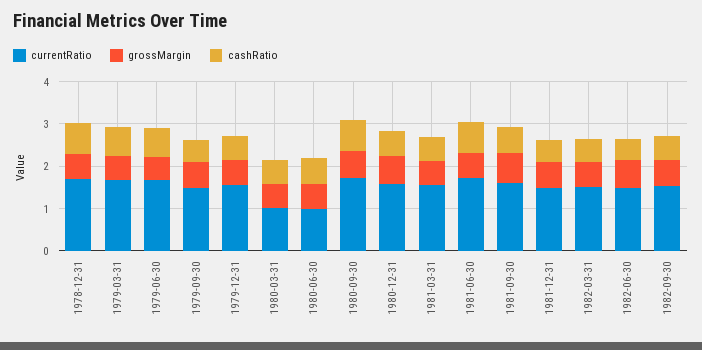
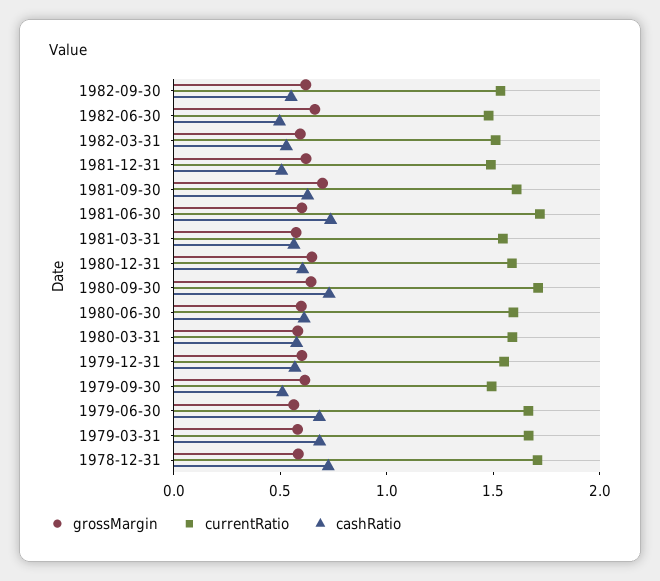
currentRatio, 1980-03-31: 1 -> 1.6
currentRatio, 1980-06-30: 1 -> 1.6

